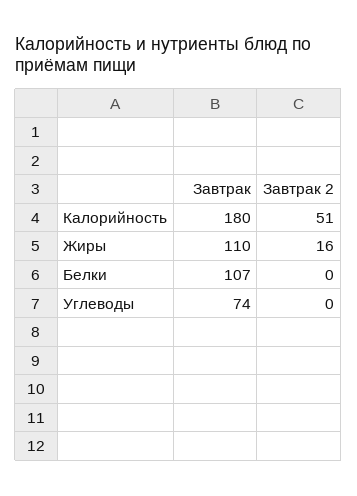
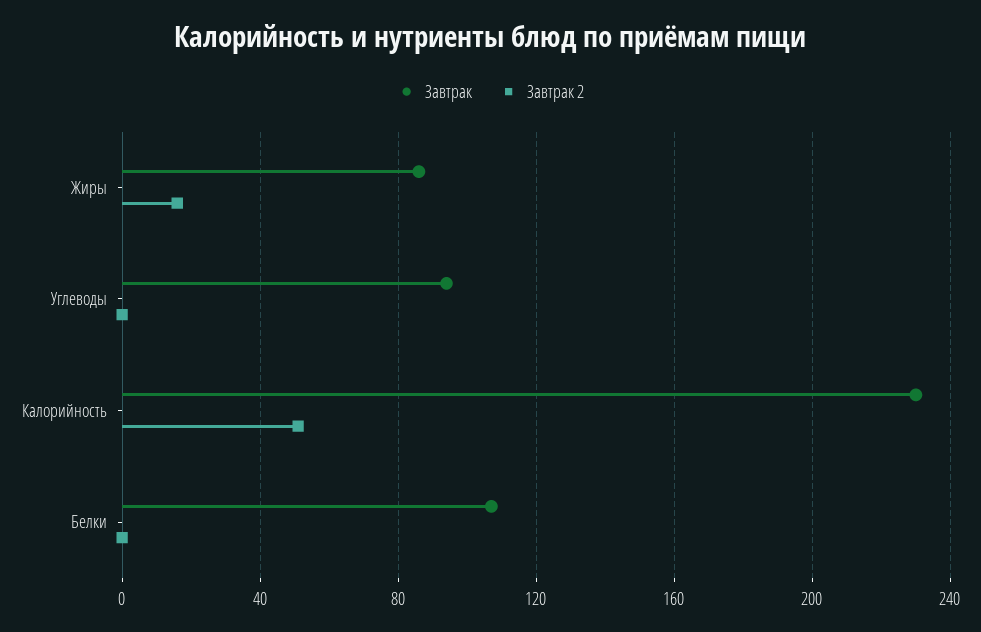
Завтрак, Калорийность: 180 -> 230
Завтрак, Жиры: 110 -> 85
Завтрак, Углеводы: 74 -> 95

